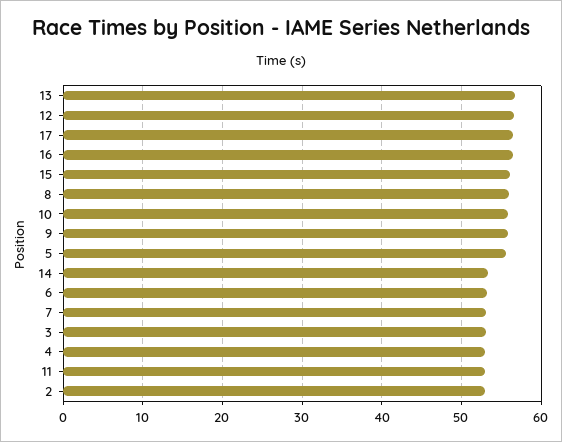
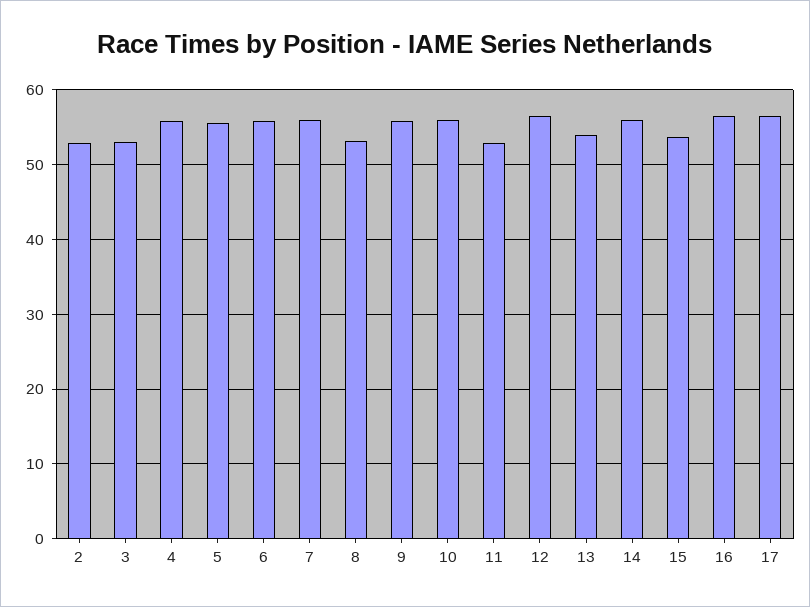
13: 57 -> 54
15: 56 -> 54
8: 56 -> 53
14: 53 -> 56
6: 53 -> 56
7: 53 -> 56
4: 53 -> 56

